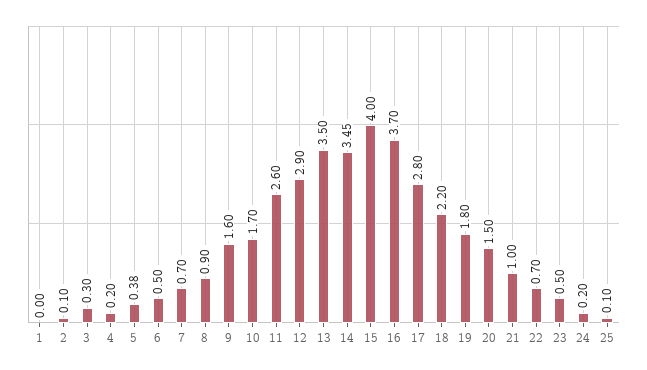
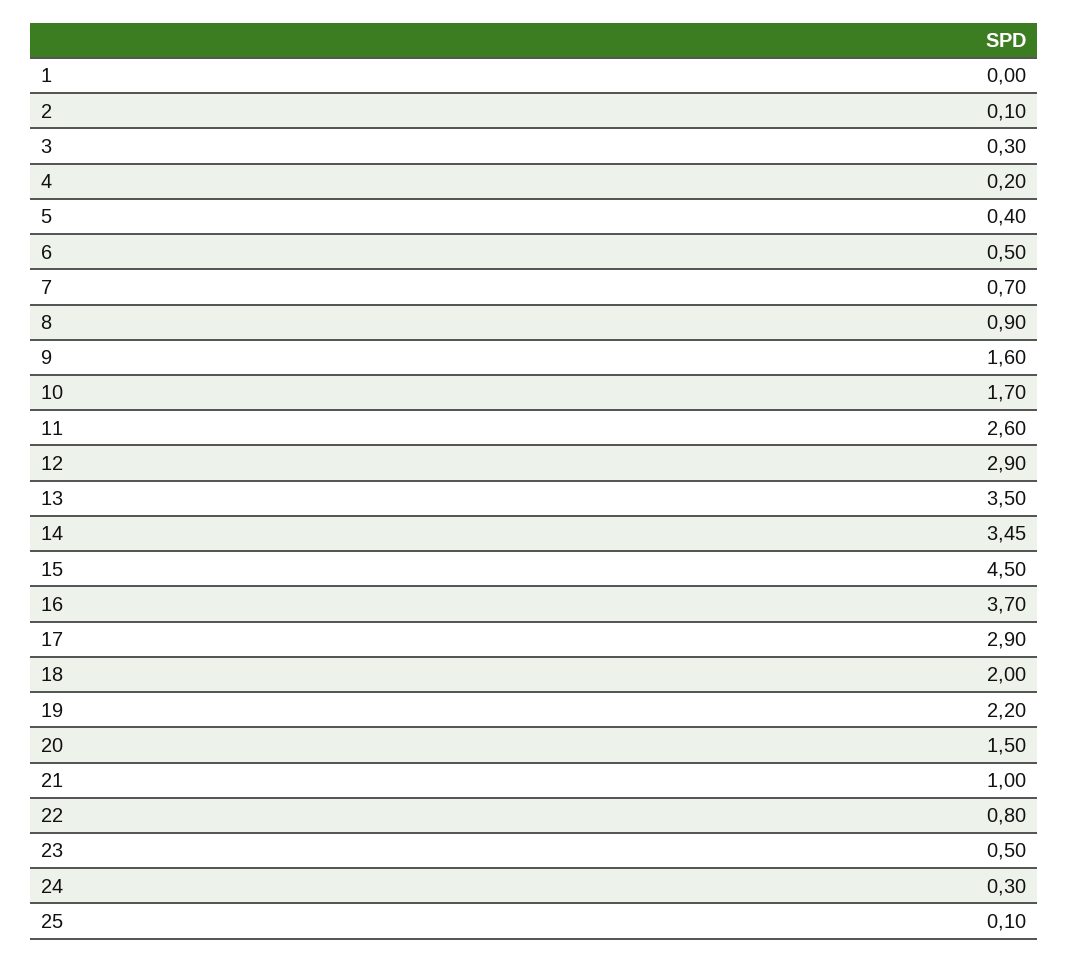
5: 0.38 -> 0.4
15: 4 -> 4.5
17: 2.8 -> 2.9
18: 2.2 -> 2
19: 1.8 -> 2.2
22: 0.7 -> 0.8
24: 0.2 -> 0.3

